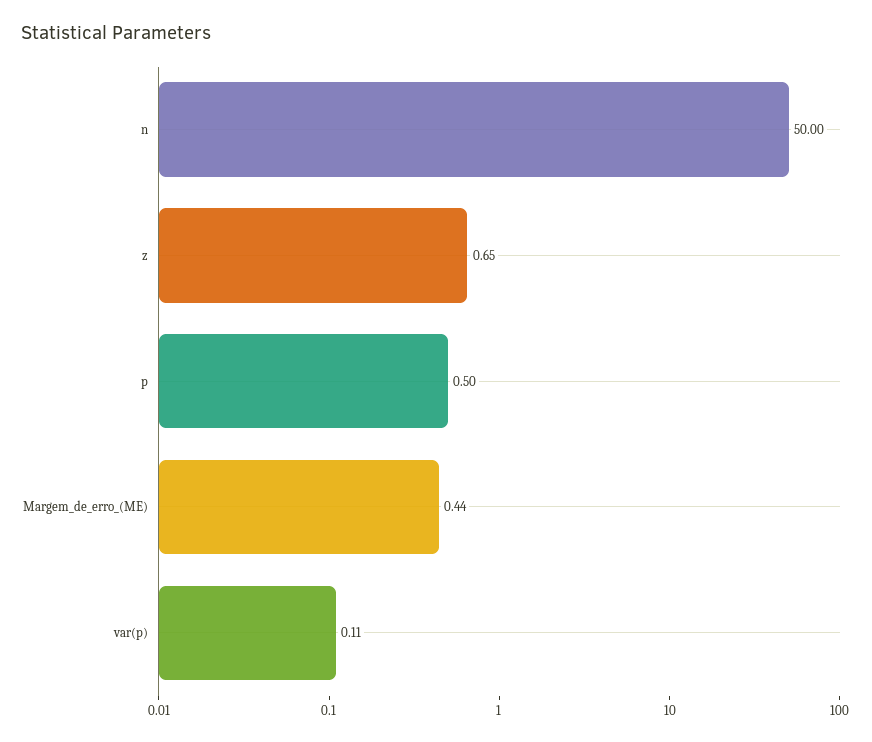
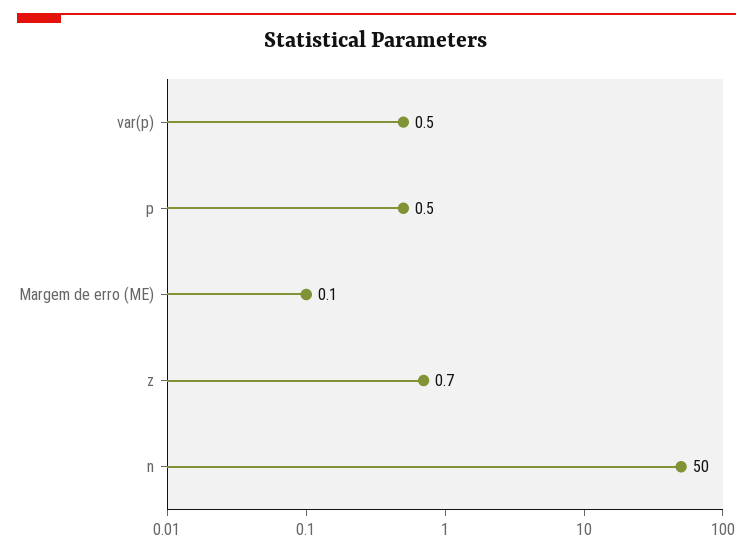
Margem_de_erro_(ME): 0.44 -> 0.1
var(p): 0.11 -> 0.5

